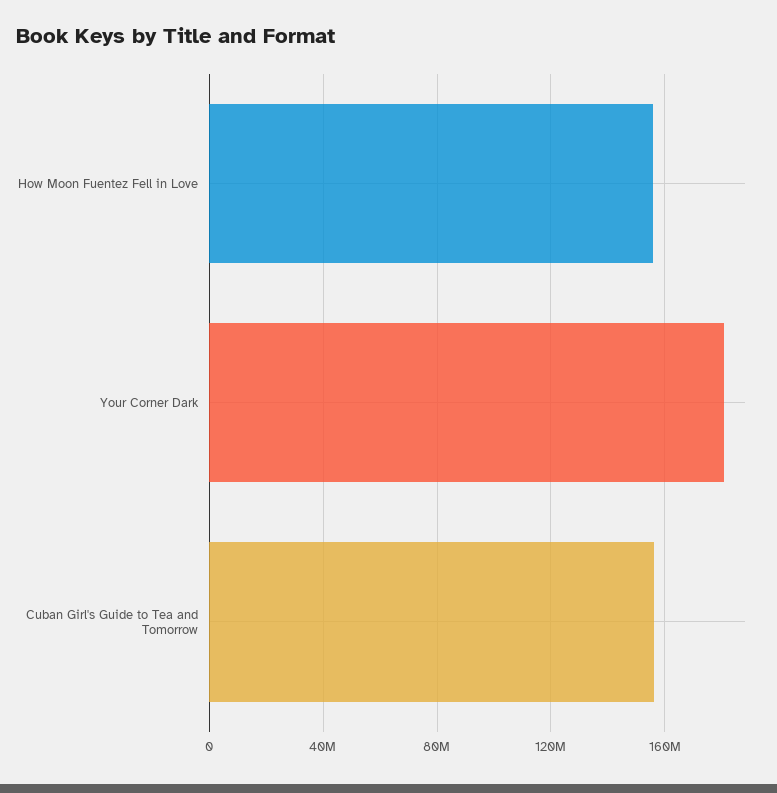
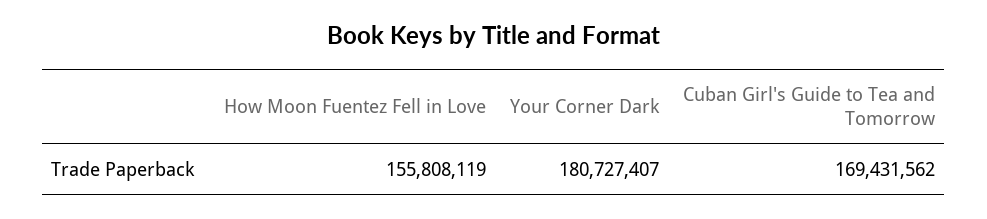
Cuban Girl's Guide to Tea and Tomorrow: 155000000 -> 169431562

